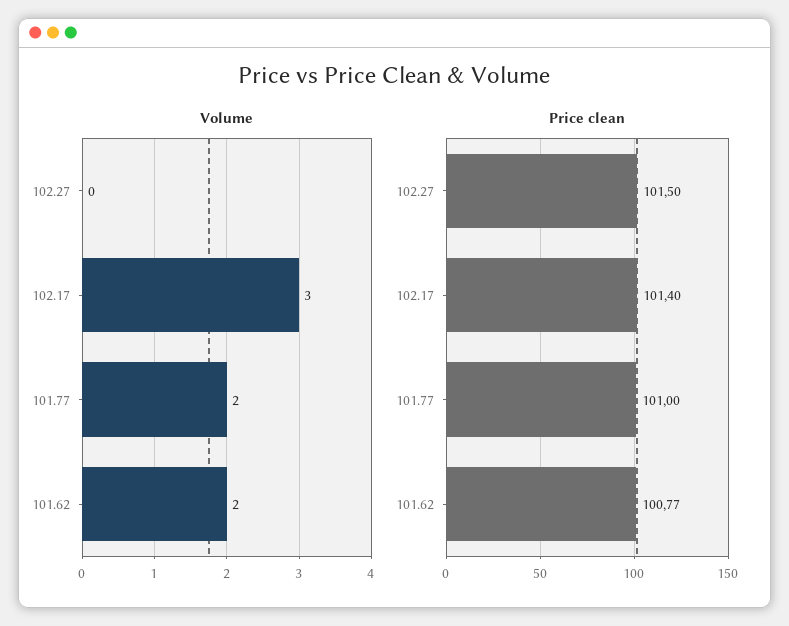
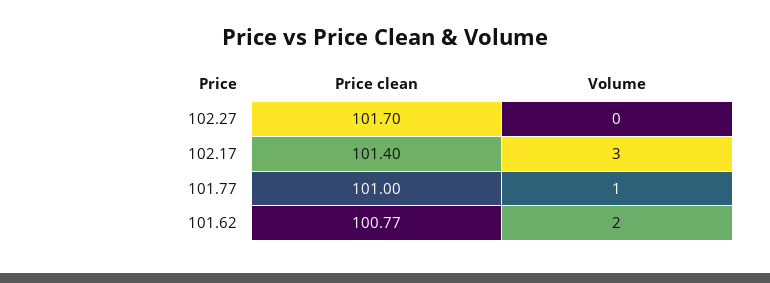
Volume, 101.77: 2 -> 1
Price clean, 102.27: 101.5 -> 101.7

